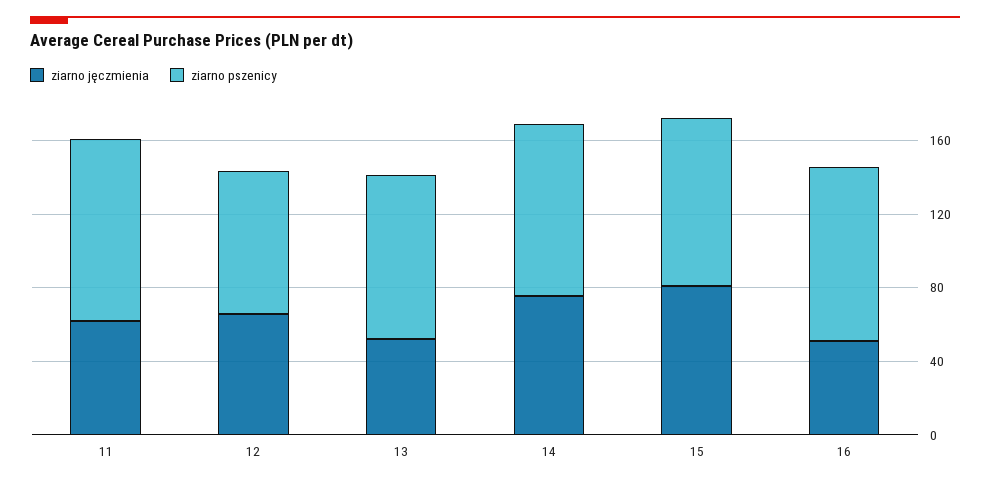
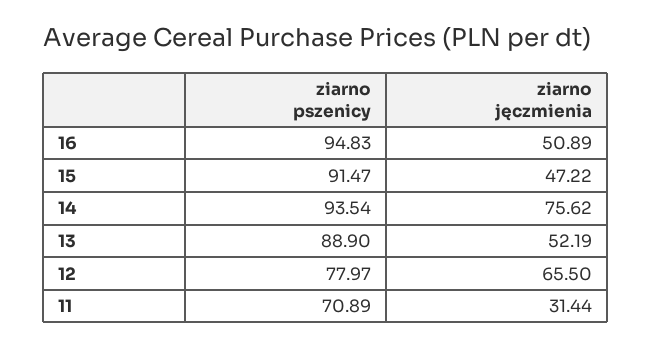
ziarno jęczmienia, 11: 60 -> 31.44
ziarno pszenicy, 11: 100 -> 70.89
ziarno jęczmienia, 15: 80 -> 47.22

